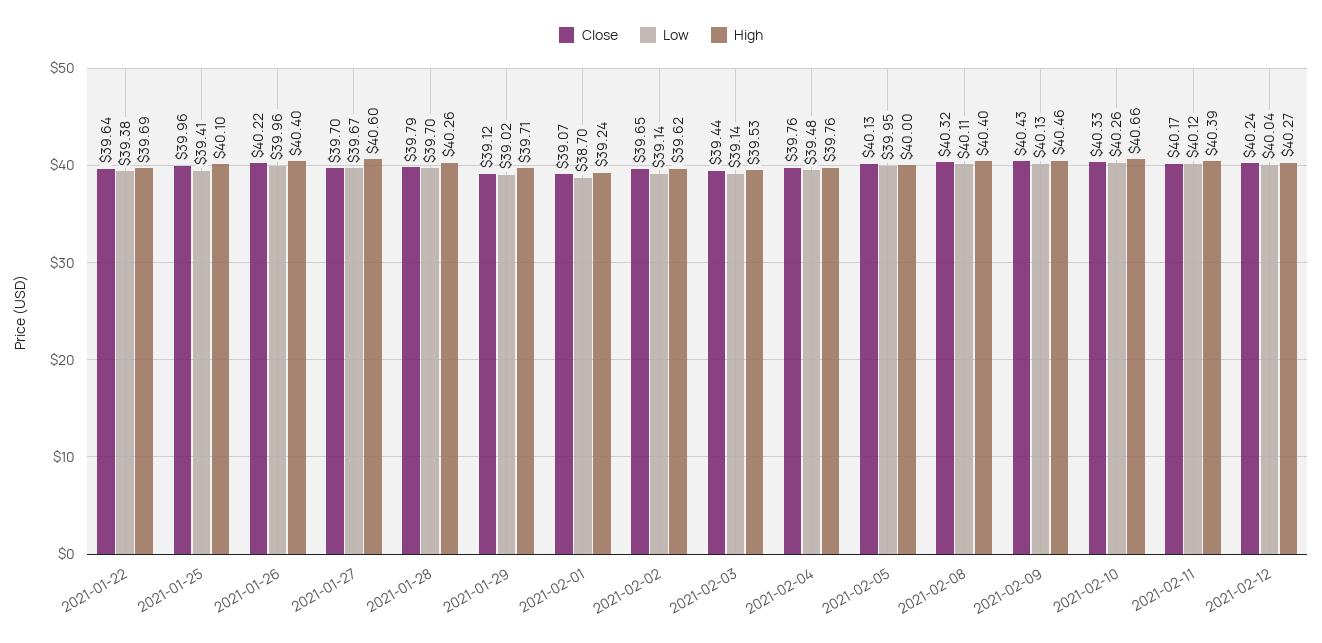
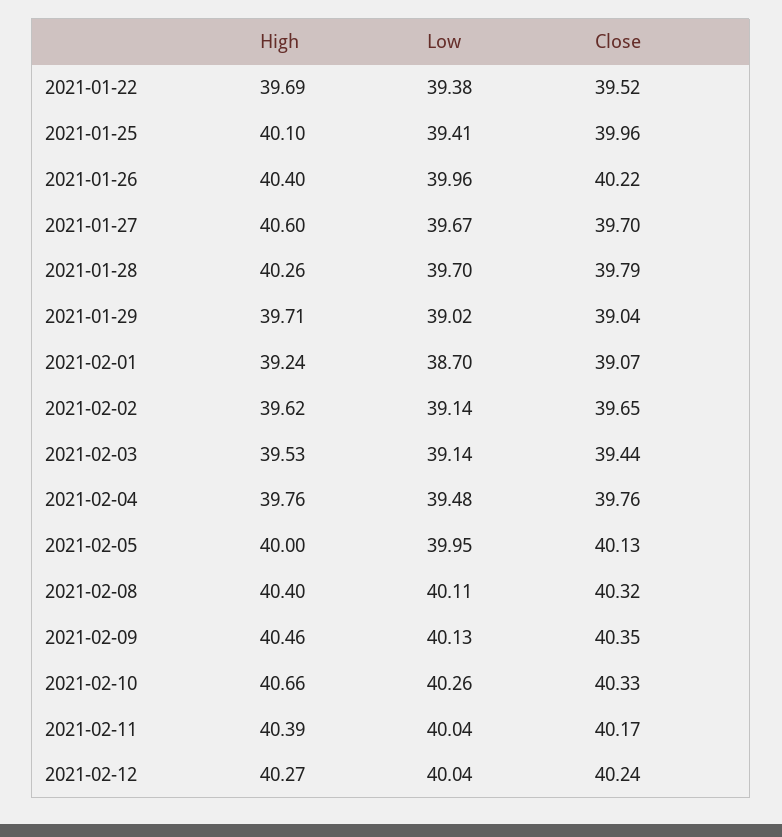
Close, 2021-01-22: 39.64 -> 39.52
Close, 2021-01-29: 39.12 -> 39.04
Close, 2021-02-09: 40.43 -> 40.35
Low, 2021-02-11: 40.12 -> 40.04

